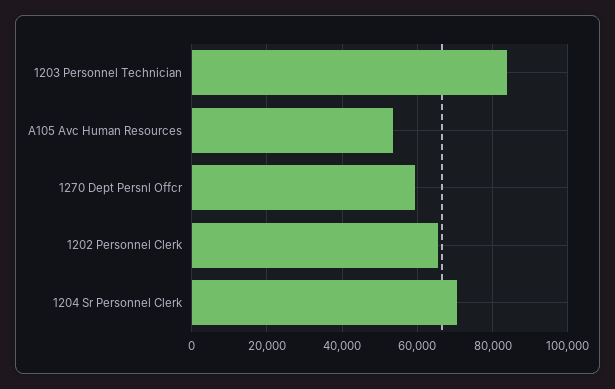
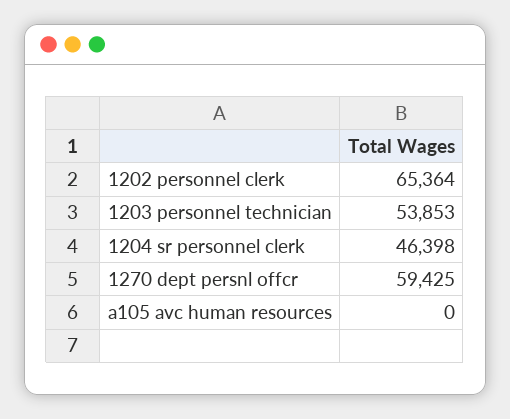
1203 Personnel Technician: 84000 -> 53853
A105 Avc Human Resources: 54000 -> 0
1204 Sr Personnel Clerk: 70000 -> 46398

